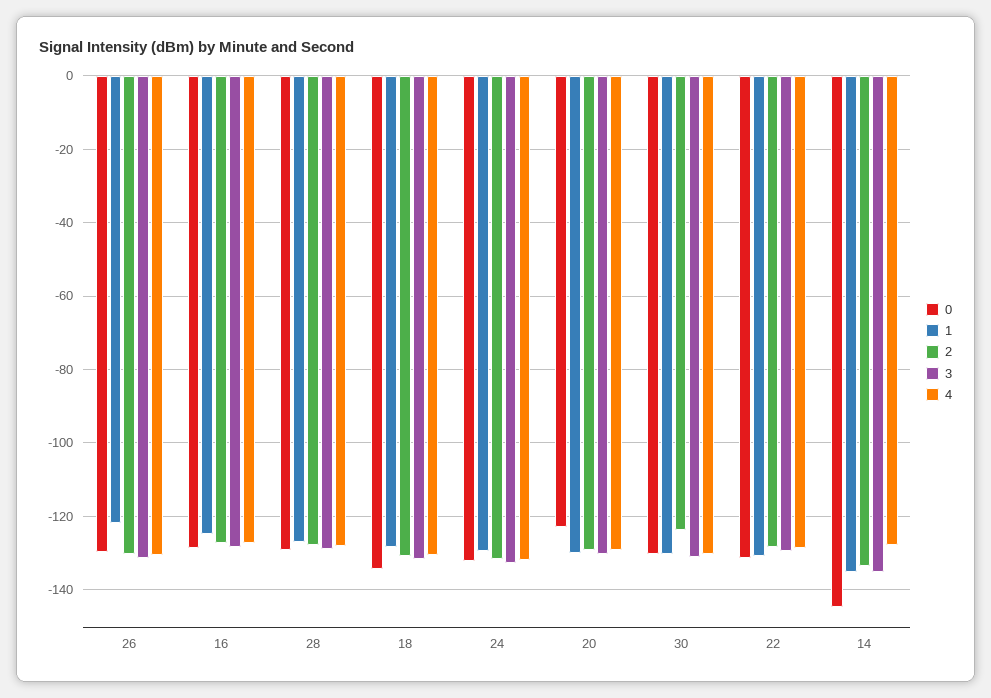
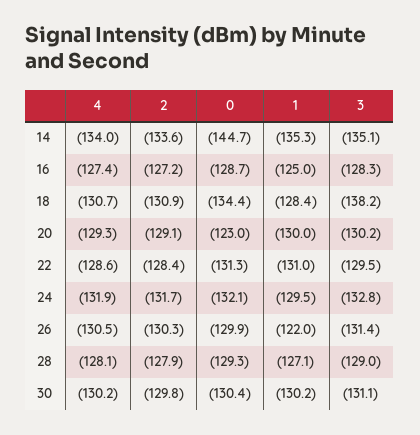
3, 18: -132 -> -138.2
2, 30: -124 -> -129.8
4, 14: -128 -> -134

